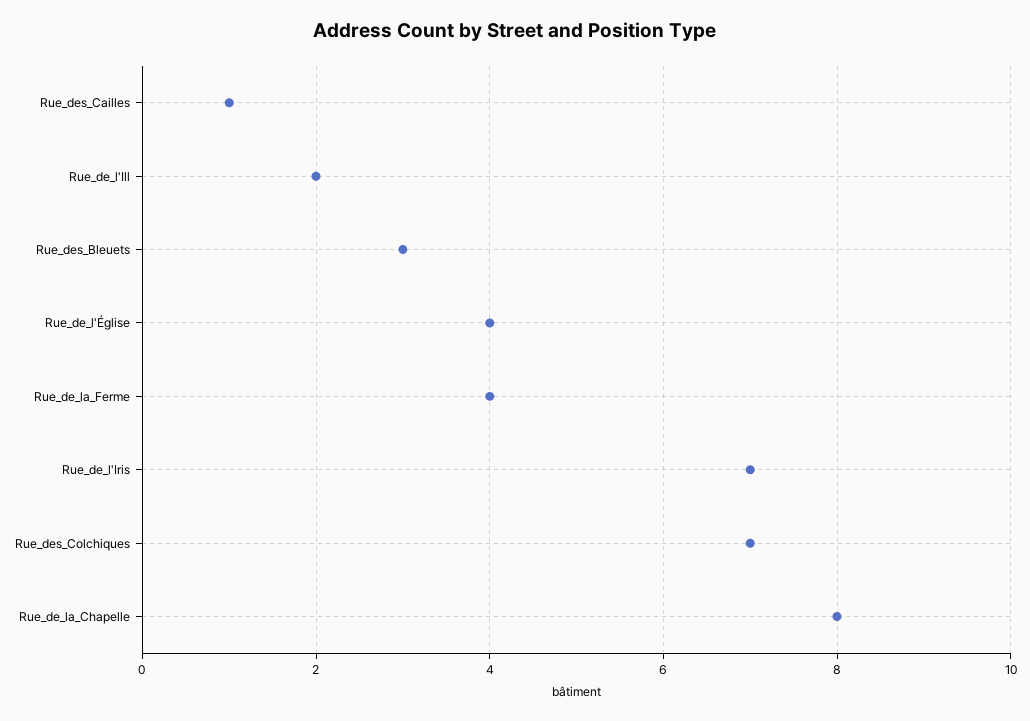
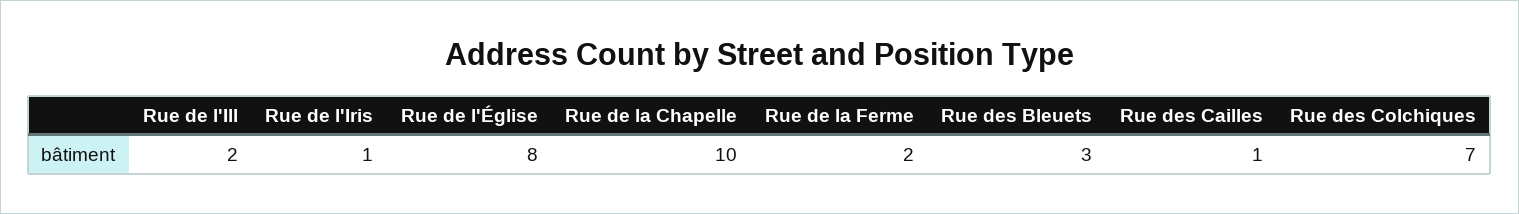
Rue_de_l'Église: 4 -> 8
Rue_de_la_Ferme: 4 -> 2
Rue_de_l'Iris: 7 -> 1
Rue_de_la_Chapelle: 8 -> 10

